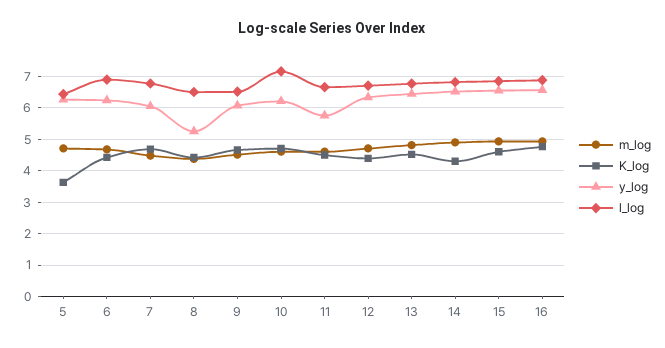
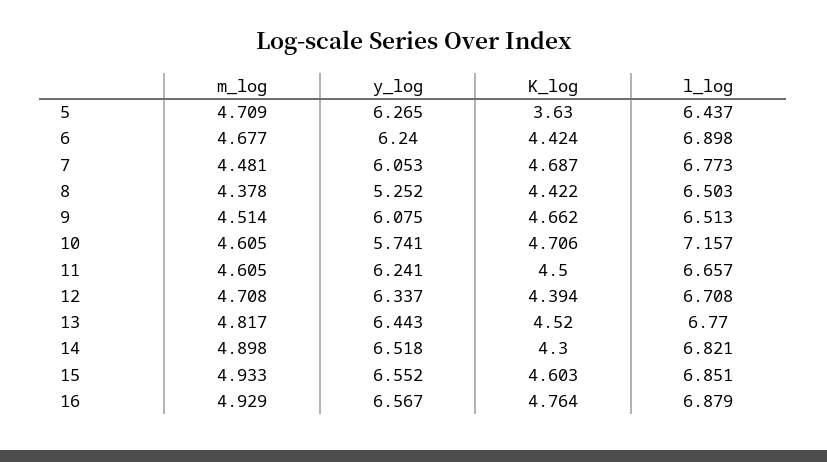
y_log, 10: 6.2 -> 5.741
y_log, 11: 5.8 -> 6.241

